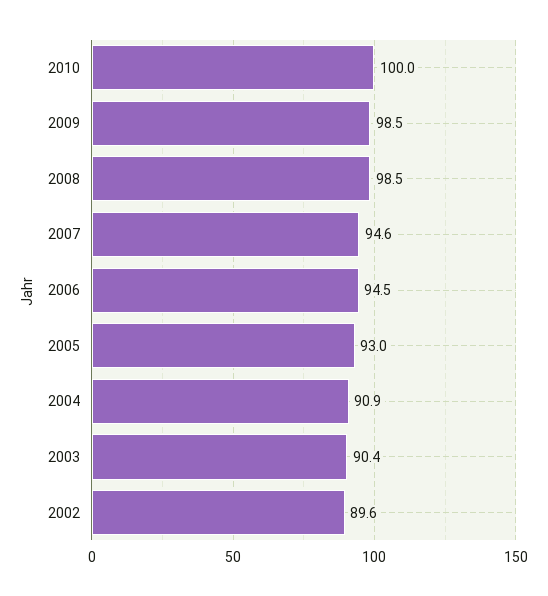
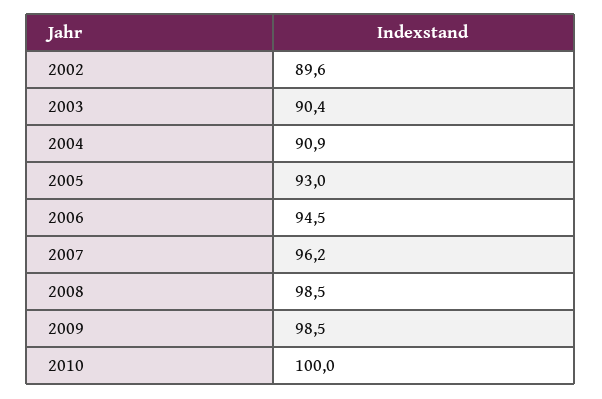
2007: 94.6 -> 96.2

